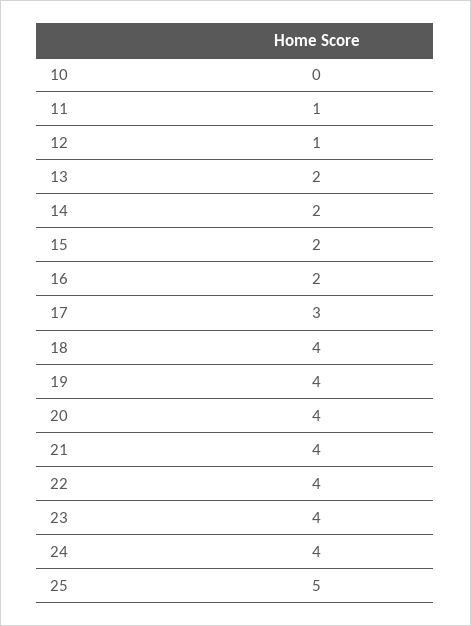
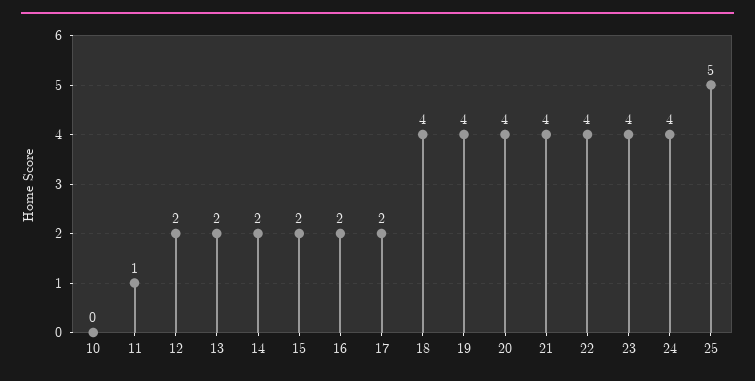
12: 1 -> 2
17: 3 -> 2

